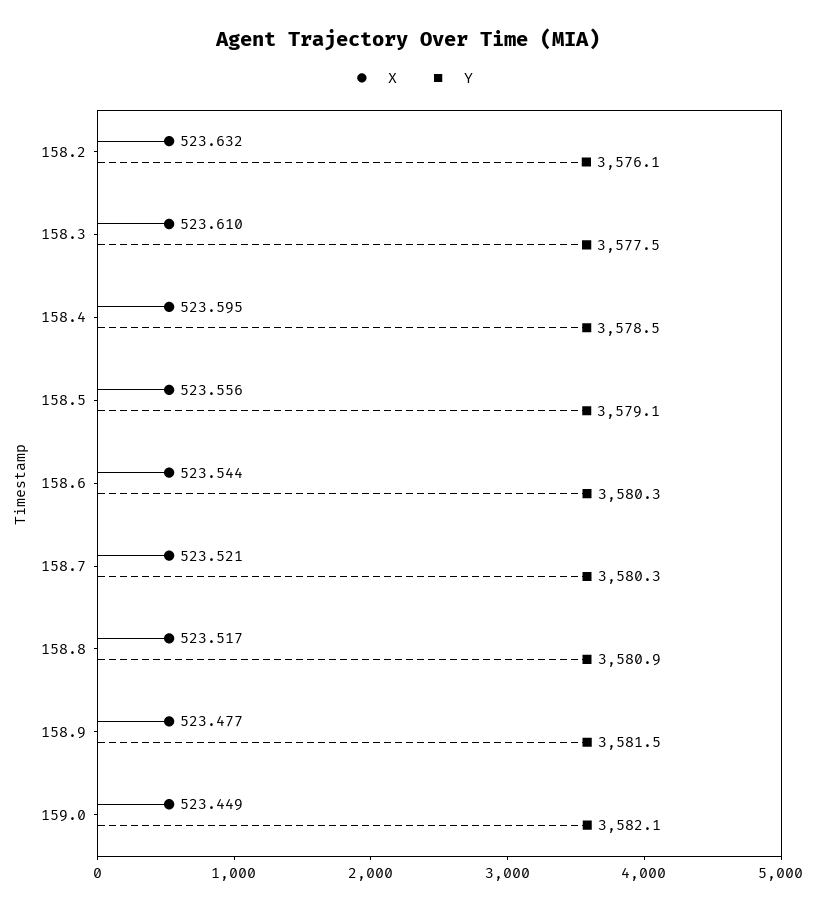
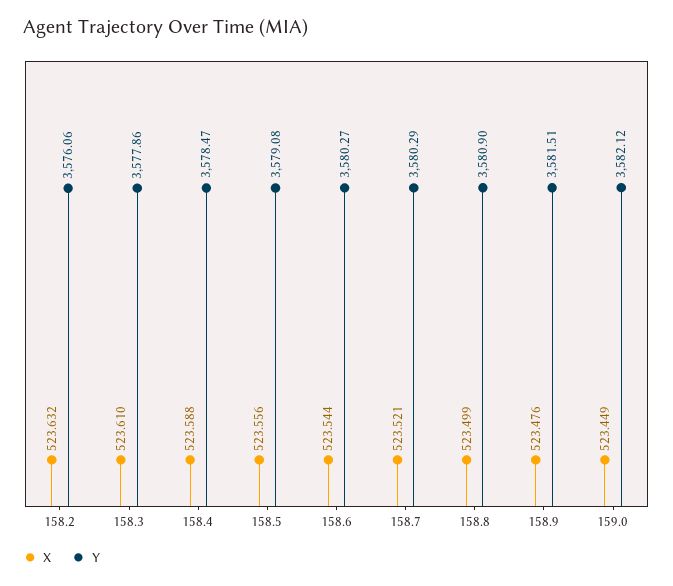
Y, 158.3: 3577.5 -> 3577.86
X, 158.4: 523.595 -> 523.588
X, 158.8: 523.517 -> 523.499
X, 158.9: 523.477 -> 523.476

